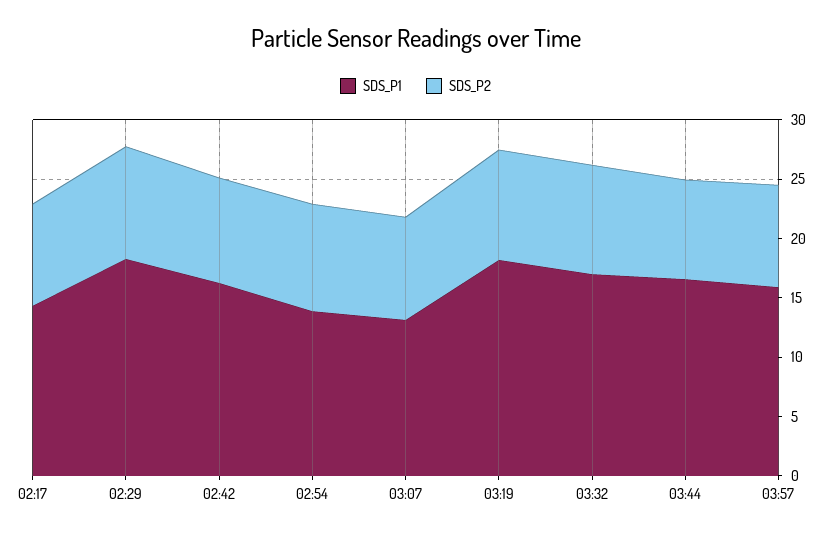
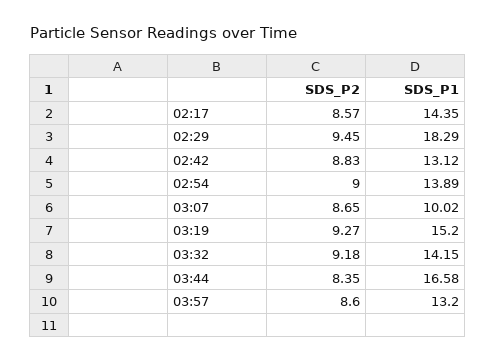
SDS_P1, 02:42: 16 -> 13.12
SDS_P1, 03:07: 13 -> 10.02
SDS_P1, 03:19: 18 -> 15.2
SDS_P1, 03:32: 17 -> 14.15
SDS_P1, 03:57: 16 -> 13.2

